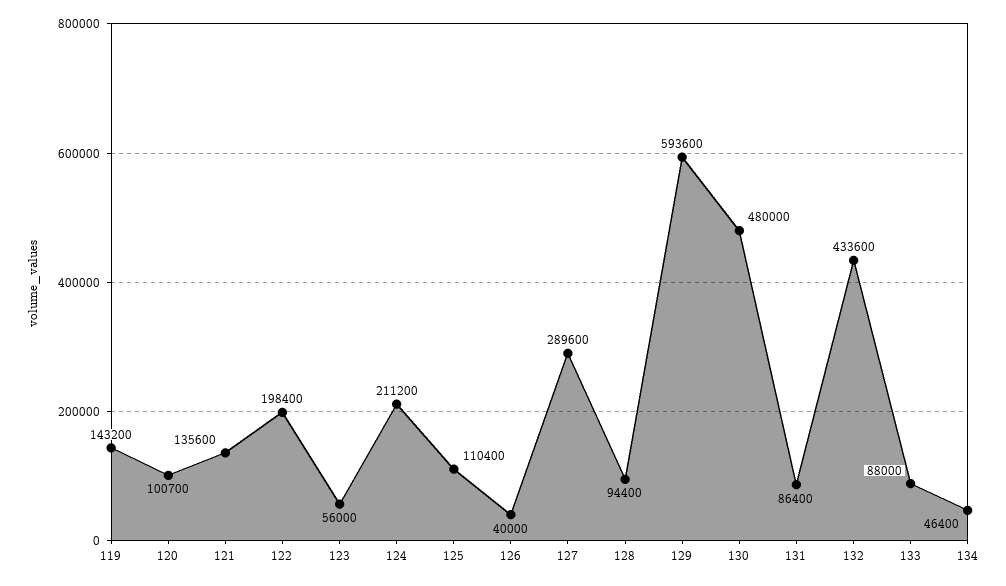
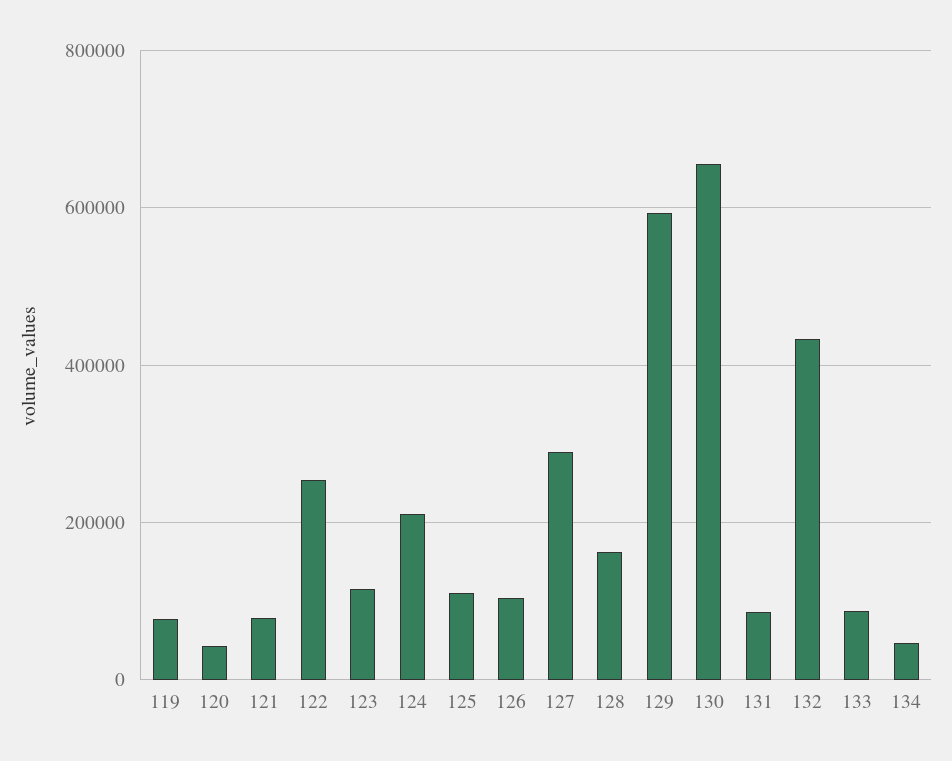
119: 143200 -> 80000
120: 100700 -> 40000
121: 135600 -> 80000
122: 198400 -> 260000
123: 56000 -> 120000
126: 40000 -> 100000
128: 94400 -> 160000
130: 480000 -> 660000

